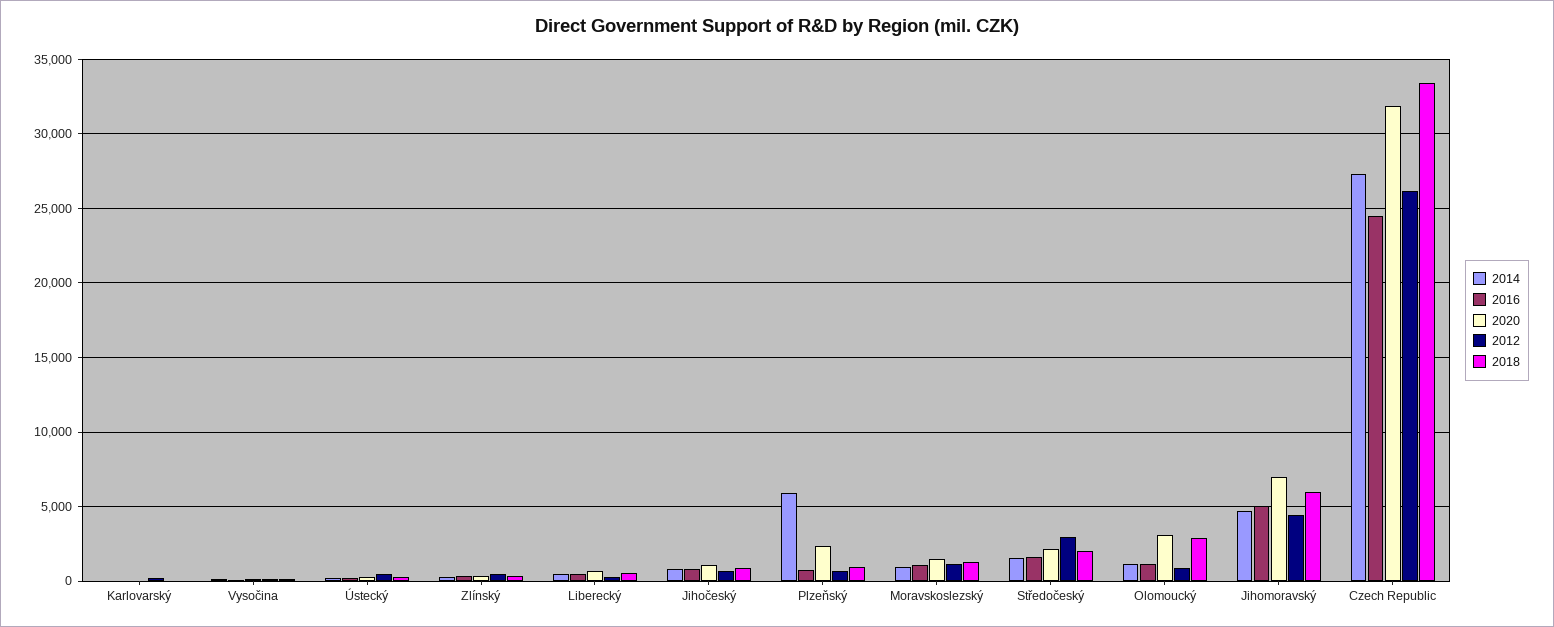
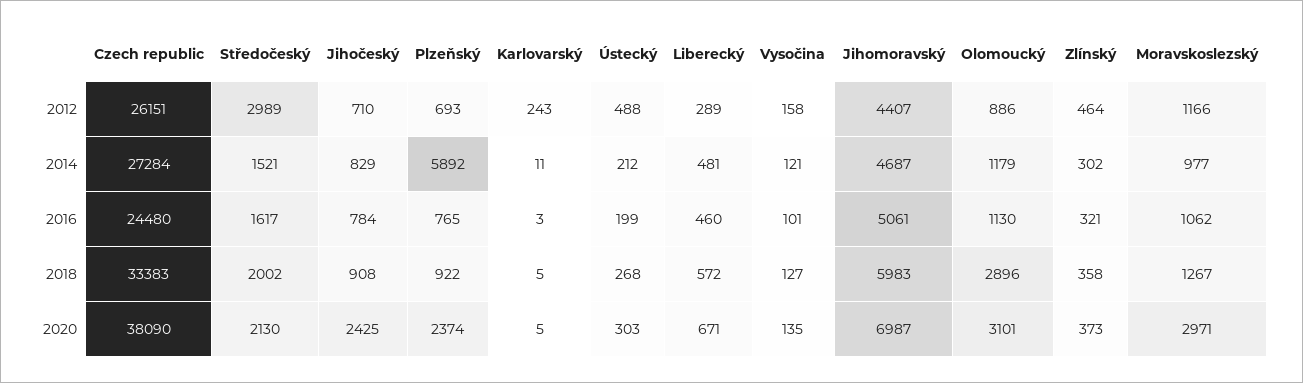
2020, Jihočeský: 1000 -> 2425
2020, Moravskoslezský: 1500 -> 2971
2020, Czech Republic: 32000 -> 38090

